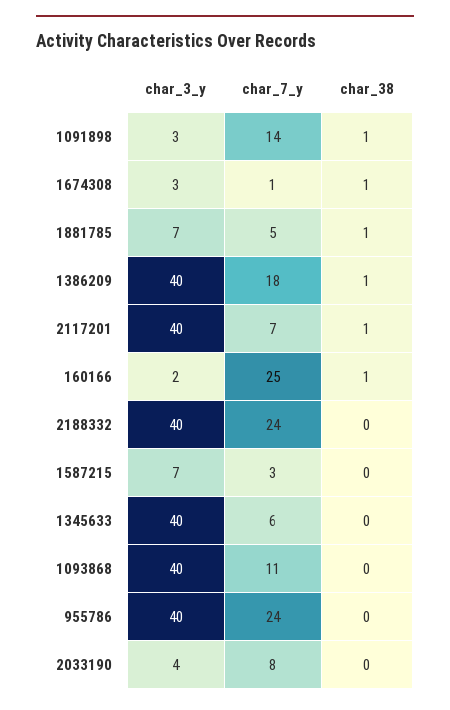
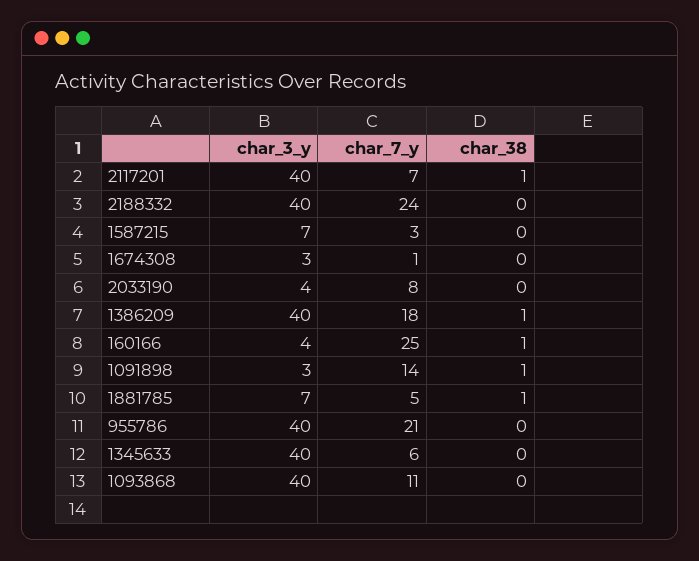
char_38, 1674308: 1 -> 0
char_3_y, 160166: 2 -> 4
char_7_y, 955786: 24 -> 21

